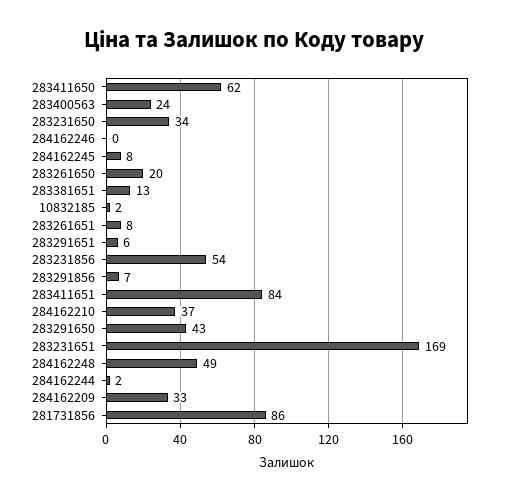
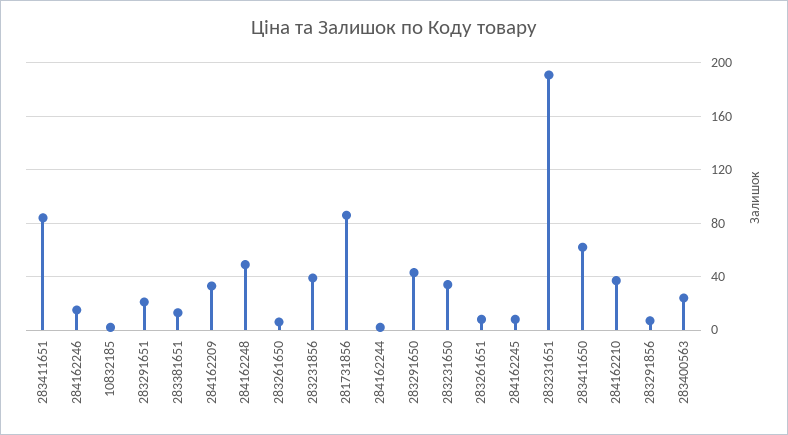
284162246: 0 -> 15
283261650: 20 -> 5
283291651: 6 -> 20
283231856: 54 -> 40
283231651: 169 -> 190

